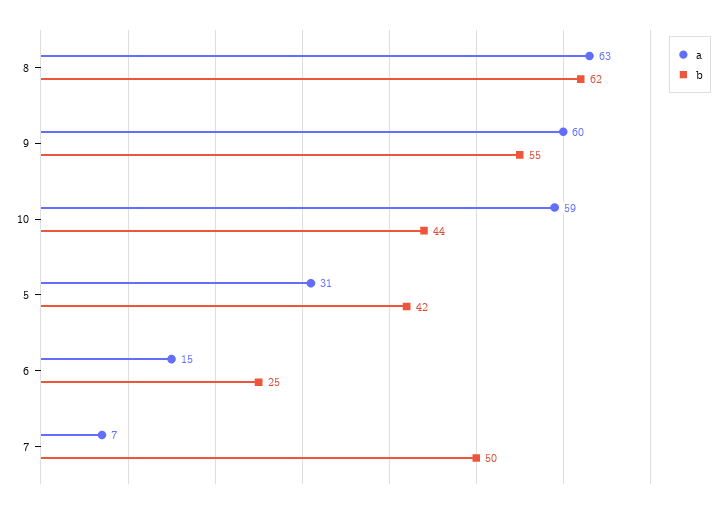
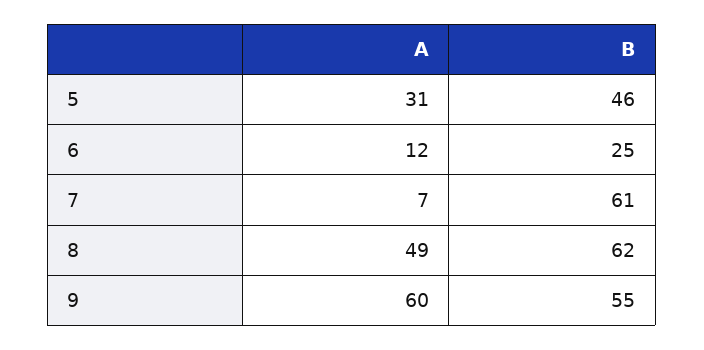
a, 8: 63 -> 49
a, 10: 59 -> none
b, 10: 44 -> none
b, 5: 42 -> 46
a, 6: 15 -> 12
b, 7: 50 -> 61

